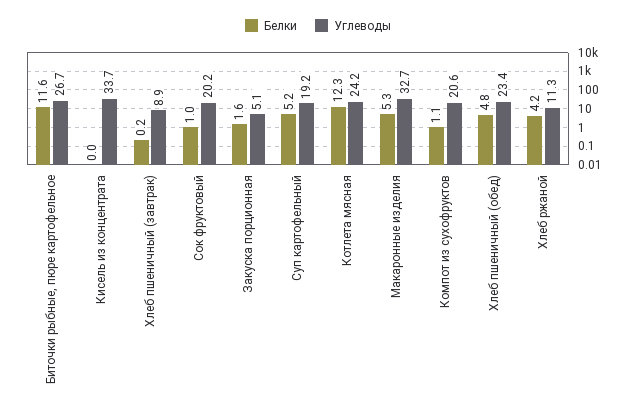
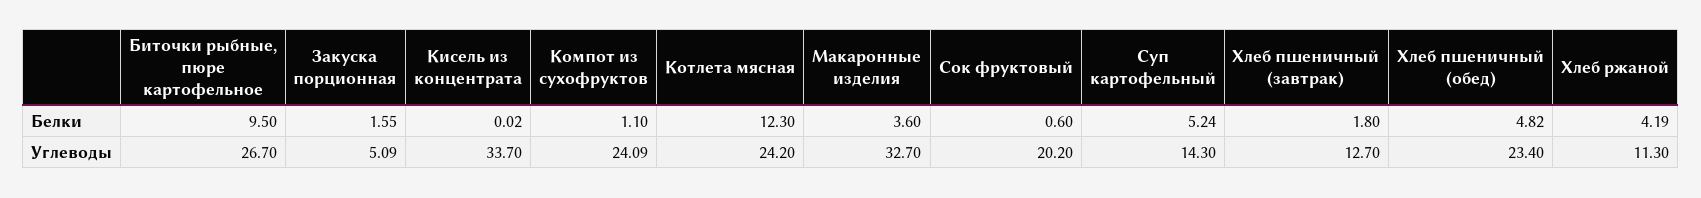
Белки, Биточки рыбные, пюре картофельное: 11.6 -> 9.5
Белки, Хлеб пшеничный (завтрак): 0.2 -> 1.8
Углеводы, Хлеб пшеничный (завтрак): 8.9 -> 12.7
Белки, Сок фруктовый: 1 -> 0.6
Углеводы, Суп картофельный: 19.2 -> 14.3
Белки, Макаронные изделия: 5.3 -> 3.6
Углеводы, Компот из сухофруктов: 20.6 -> 24.09

